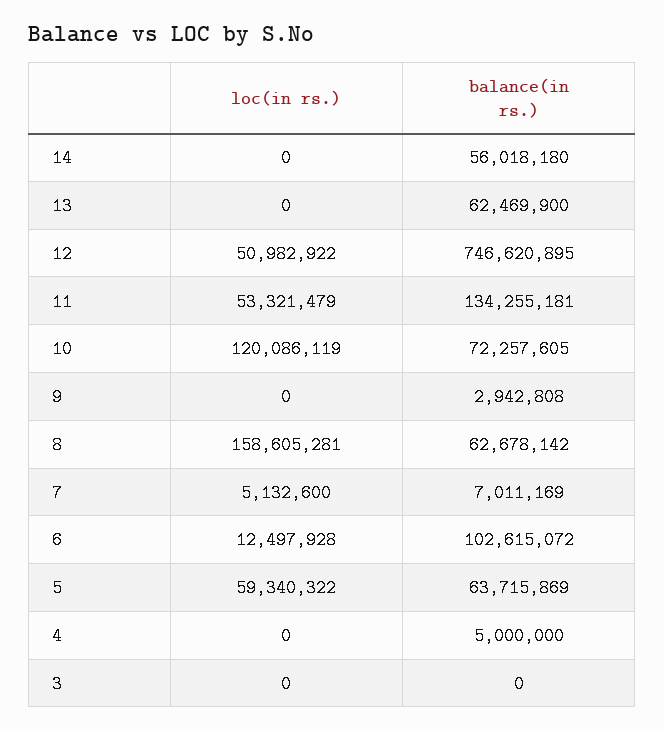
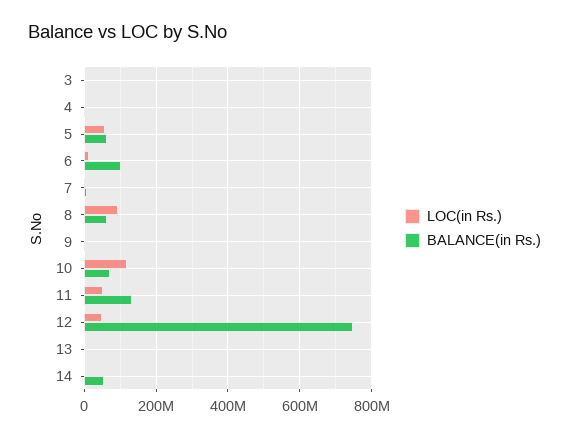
balance(in rs.), 13: 62469900 -> 0
loc(in rs.), 8: 158605281 -> 100000000

